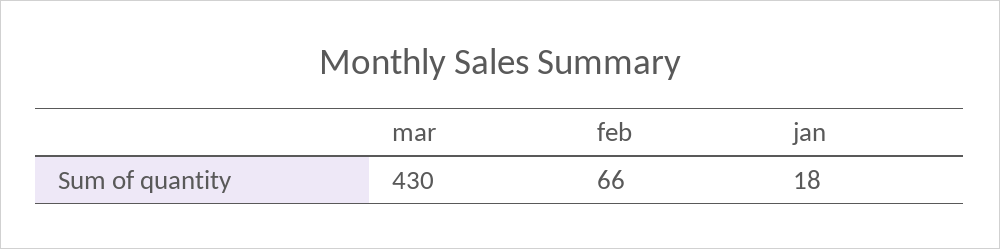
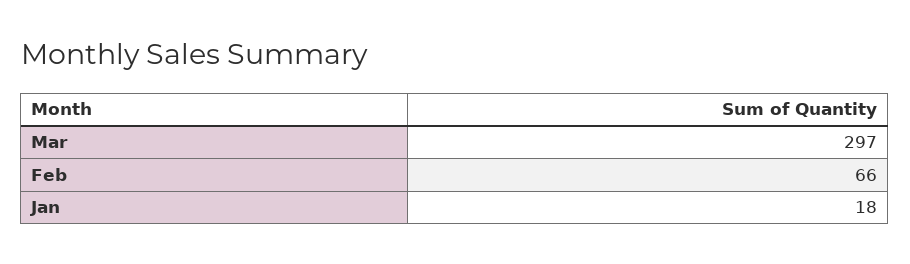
mar: 430 -> 297

